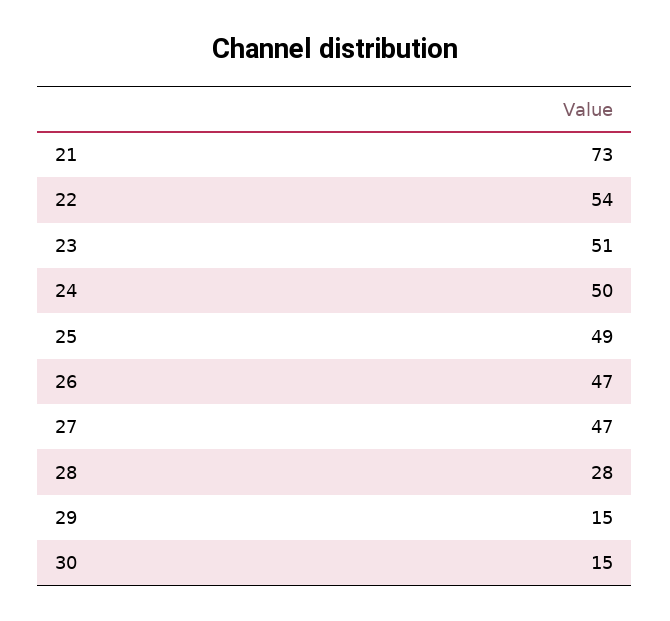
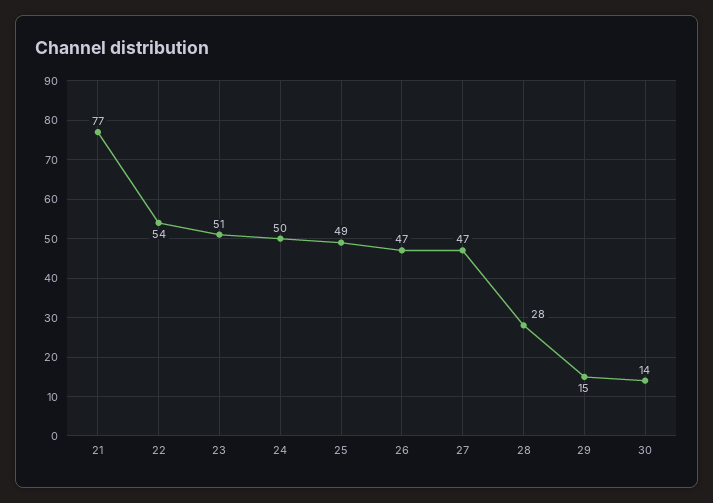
21: 73 -> 77
30: 15 -> 14

